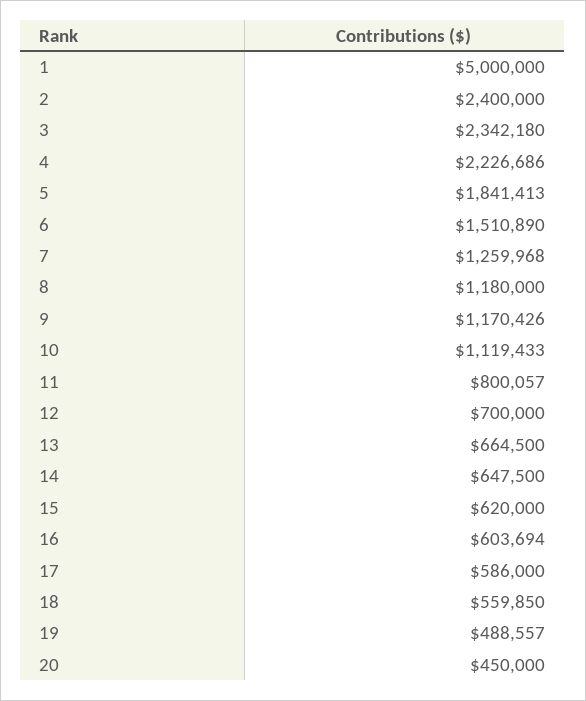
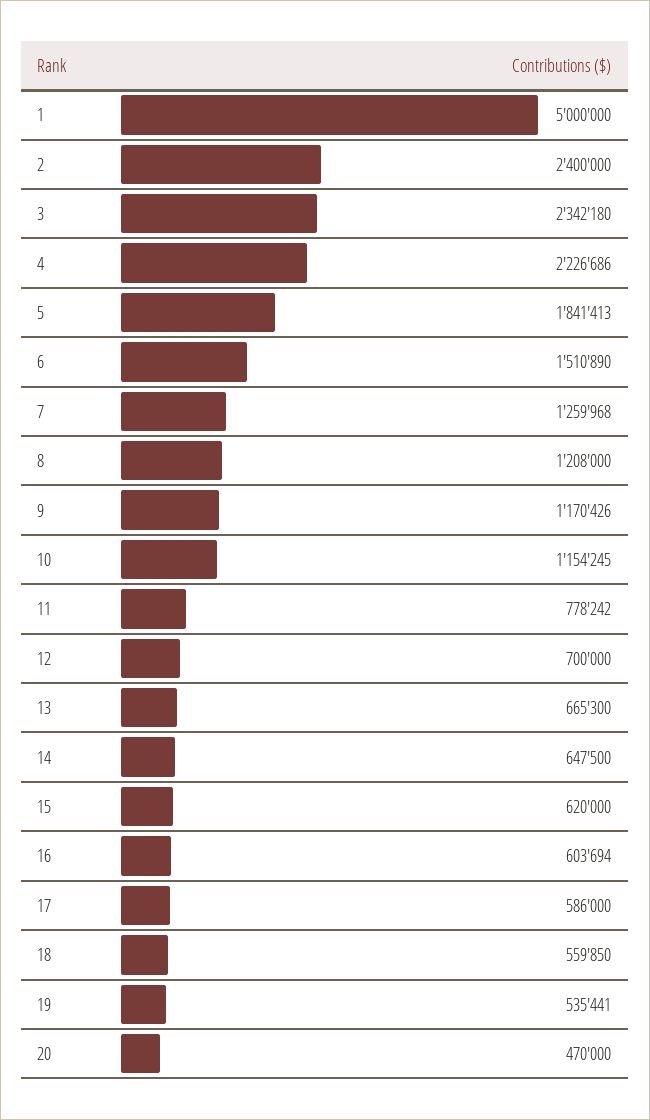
8: 1180000 -> 1208000
10: 1119433 -> 1154245
11: 800057 -> 778242
13: 664500 -> 665300
19: 488557 -> 535441
20: 450000 -> 470000

